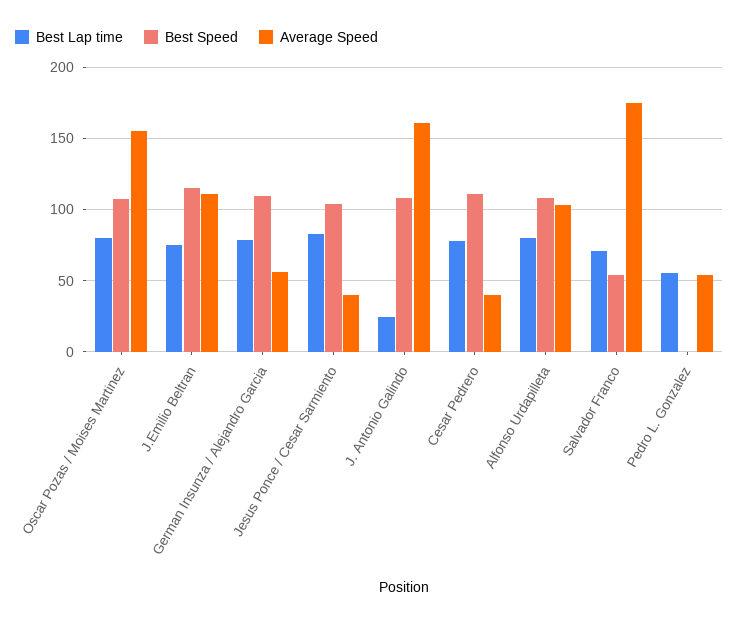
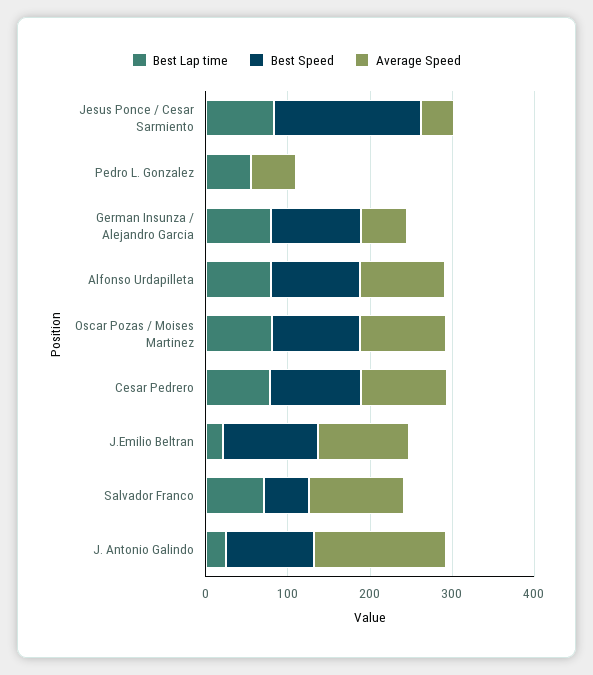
Average Speed, Oscar Pozas / Moises Martinez: 155 -> 100
Best Lap time, J.Emilio Beltran: 75 -> 20
Best Speed, Jesus Ponce / Cesar Sarmiento: 105 -> 180
Average Speed, Cesar Pedrero: 40 -> 100
Average Speed, Salvador Franco: 175 -> 120

